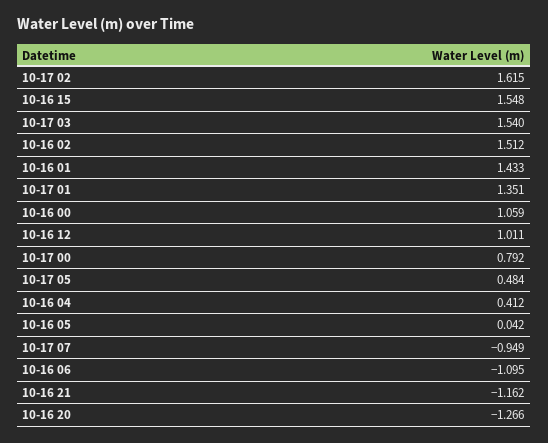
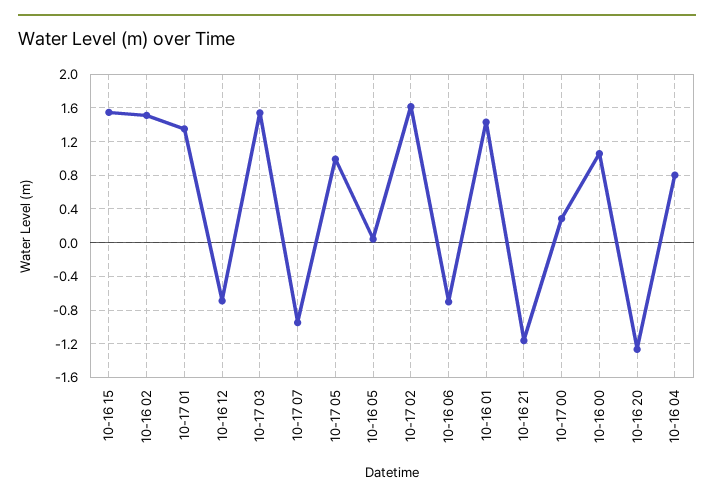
10-16 12: 1.011 -> -0.7
10-17 00: 0.792 -> 0.3
10-17 05: 0.484 -> 1
10-16 04: 0.412 -> 0.8
10-16 06: -1.095 -> -0.7

